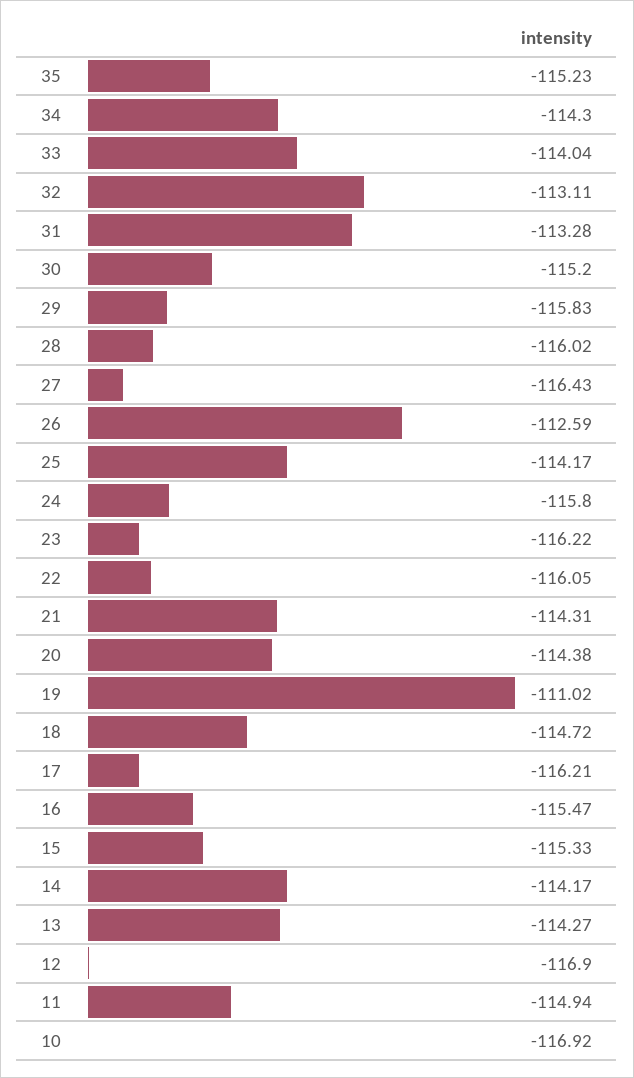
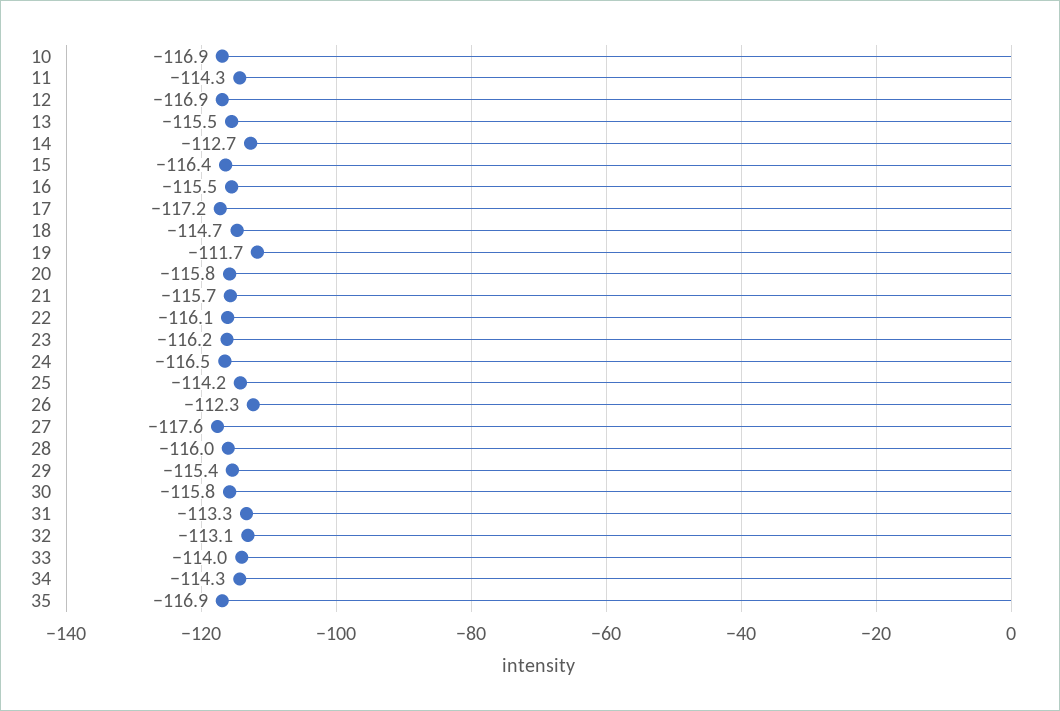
35: -115.23 -> -116.9
30: -115.2 -> -115.8
29: -115.83 -> -115.4
27: -116.43 -> -117.6
26: -112.59 -> -112.3
24: -115.8 -> -116.5
21: -114.31 -> -115.7
20: -114.38 -> -115.8
19: -111.02 -> -111.7
17: -116.21 -> -117.2
15: -115.33 -> -116.4
14: -114.17 -> -112.7
13: -114.27 -> -115.5
11: -114.94 -> -114.3

